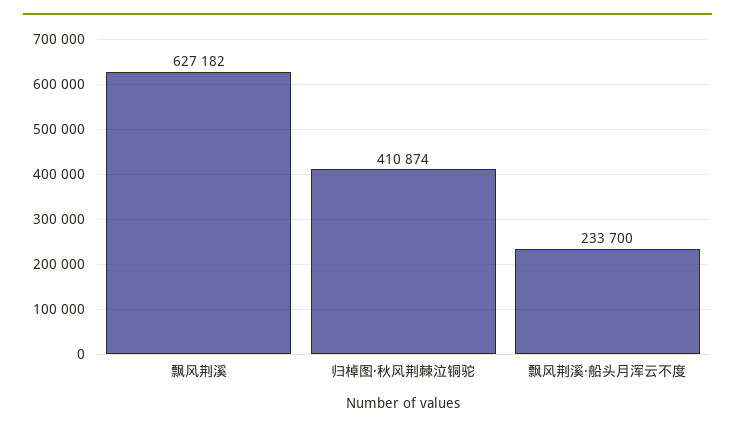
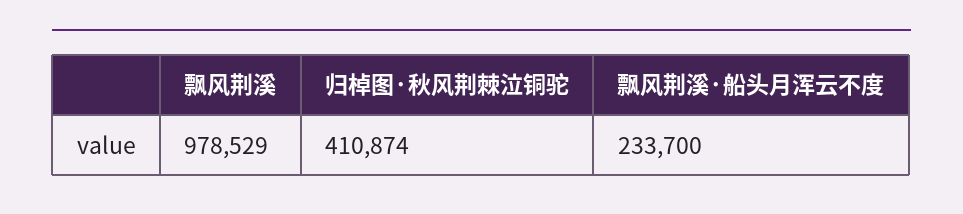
飘风荆溪: 627182 -> 978529

